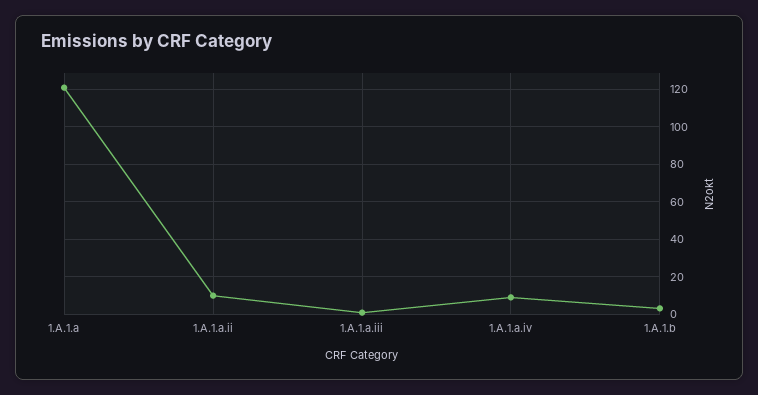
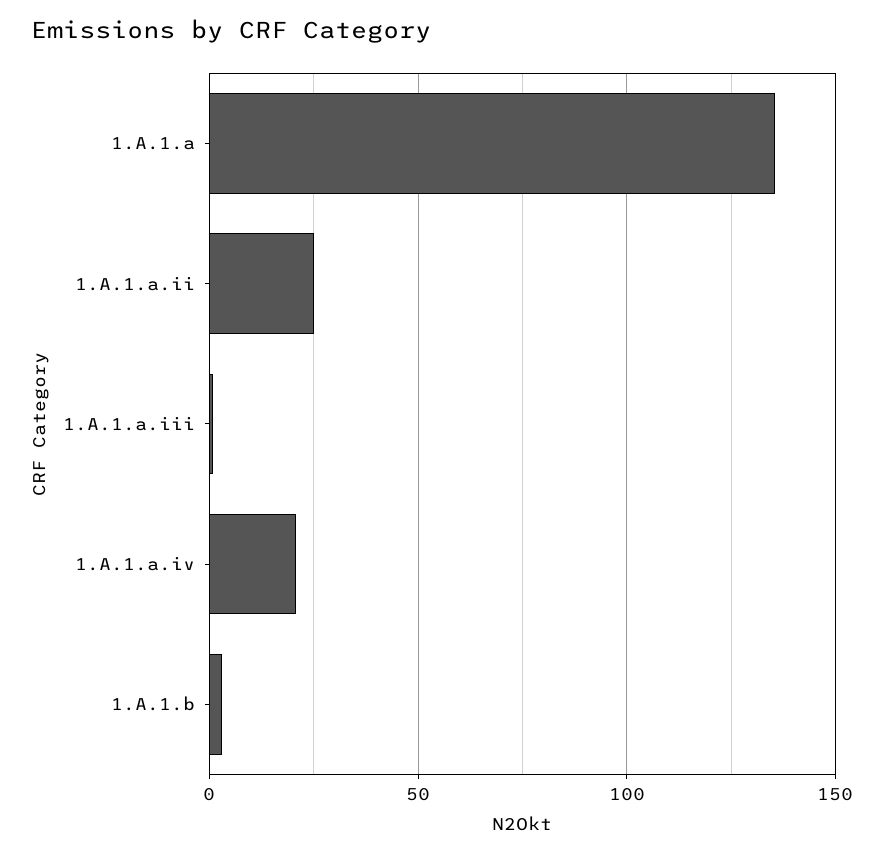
1.A.1.a: 120 -> 135
1.A.1.a.ii: 10 -> 25
1.A.1.a.iv: 10 -> 20

